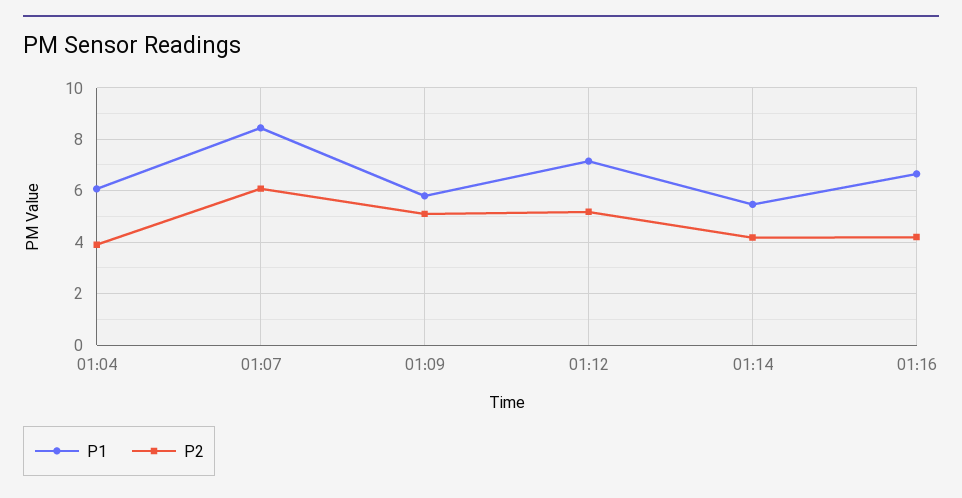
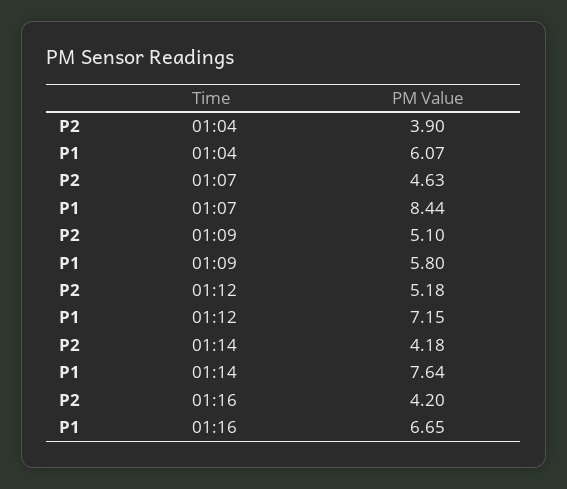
P2, 01:07: 6 -> 4.63
P1, 01:14: 5.5 -> 7.64

